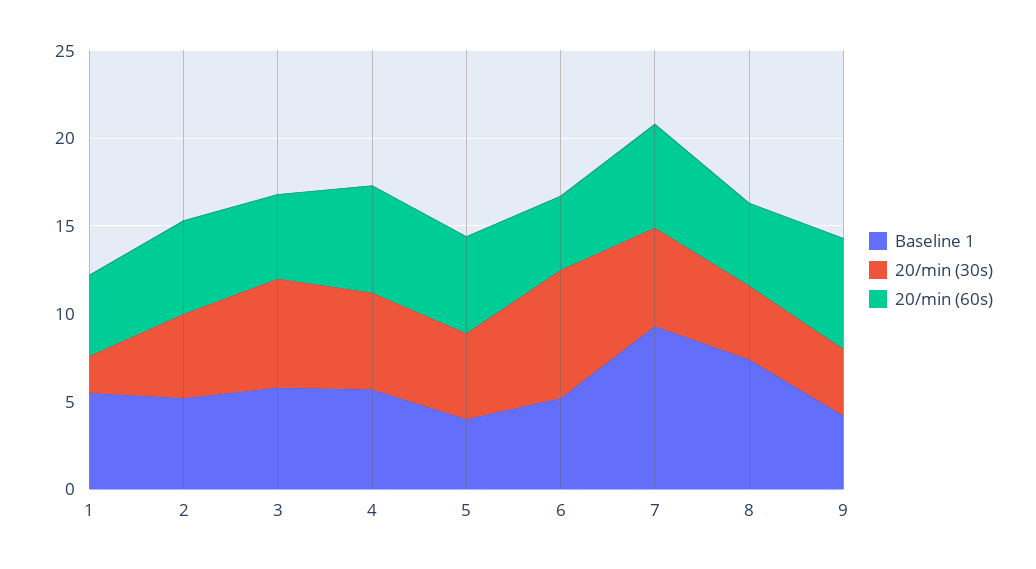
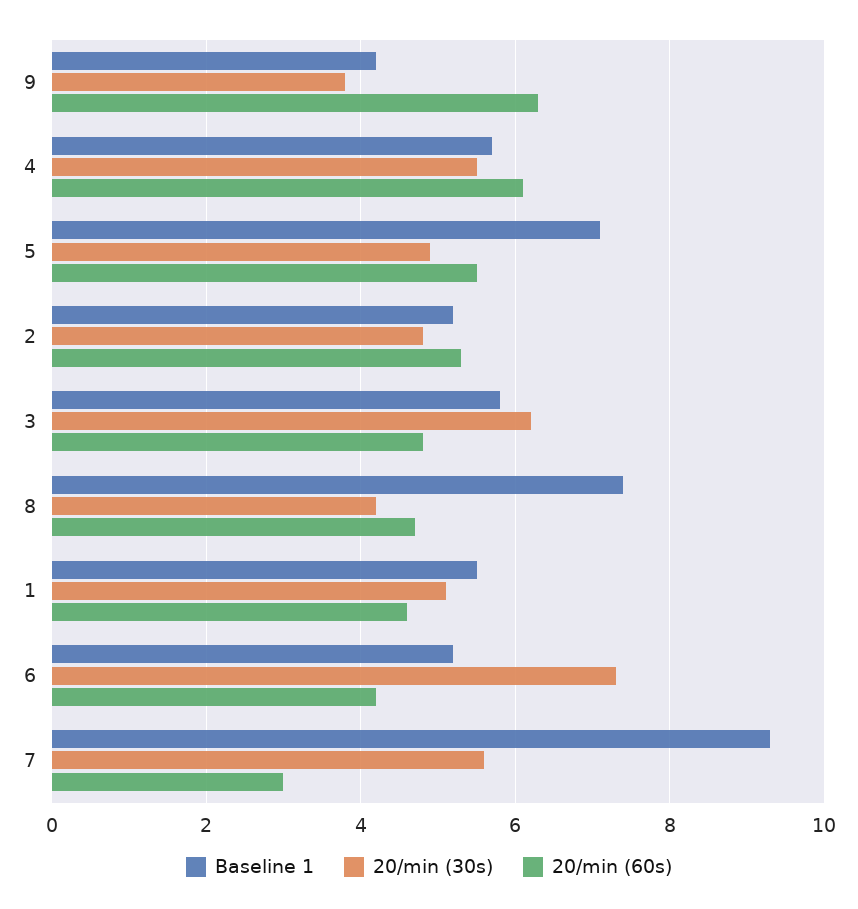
20/min (30s), 1: 2 -> 5
Baseline 1, 5: 4 -> 7
20/min (60s), 7: 6 -> 3

